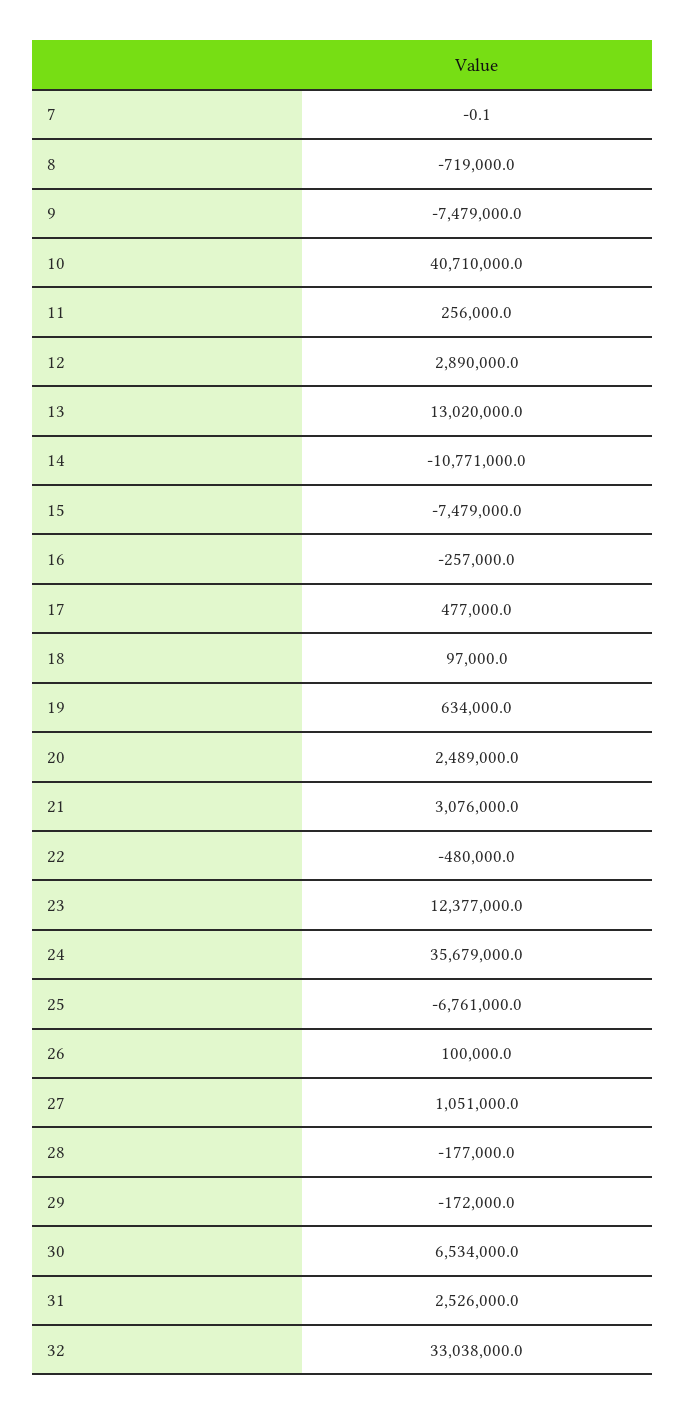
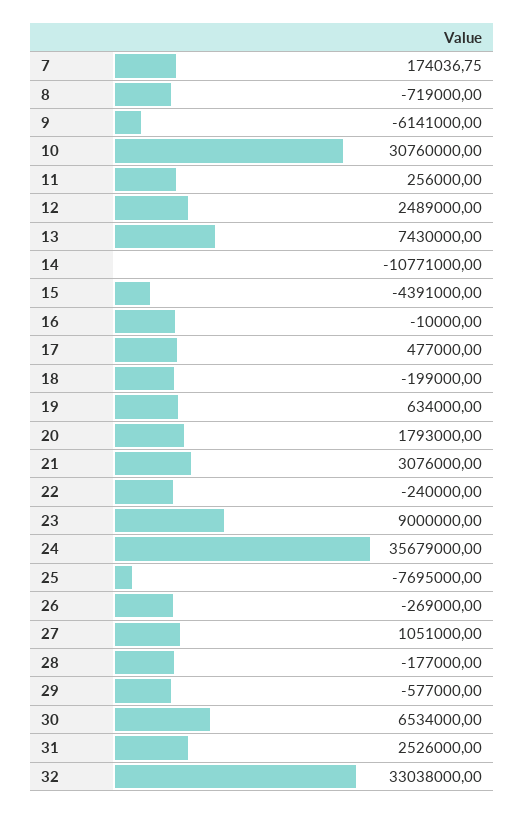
7: -0.1 -> 174036.75
9: -7479000 -> -6141000
10: 40710000 -> 30760000
12: 2890000 -> 2489000
13: 13020000 -> 7430000
15: -7479000 -> -4391000
16: -257000 -> -10000
18: 97000 -> -199000
20: 2489000 -> 1793000
22: -480000 -> -240000
23: 12377000 -> 9000000
25: -6761000 -> -7695000
26: 100000 -> -269000
29: -172000 -> -577000

